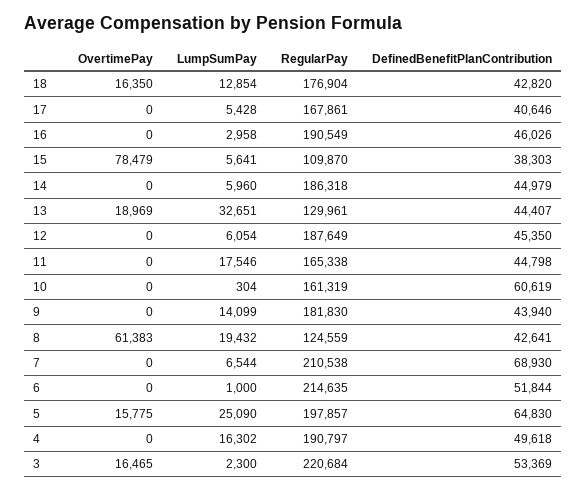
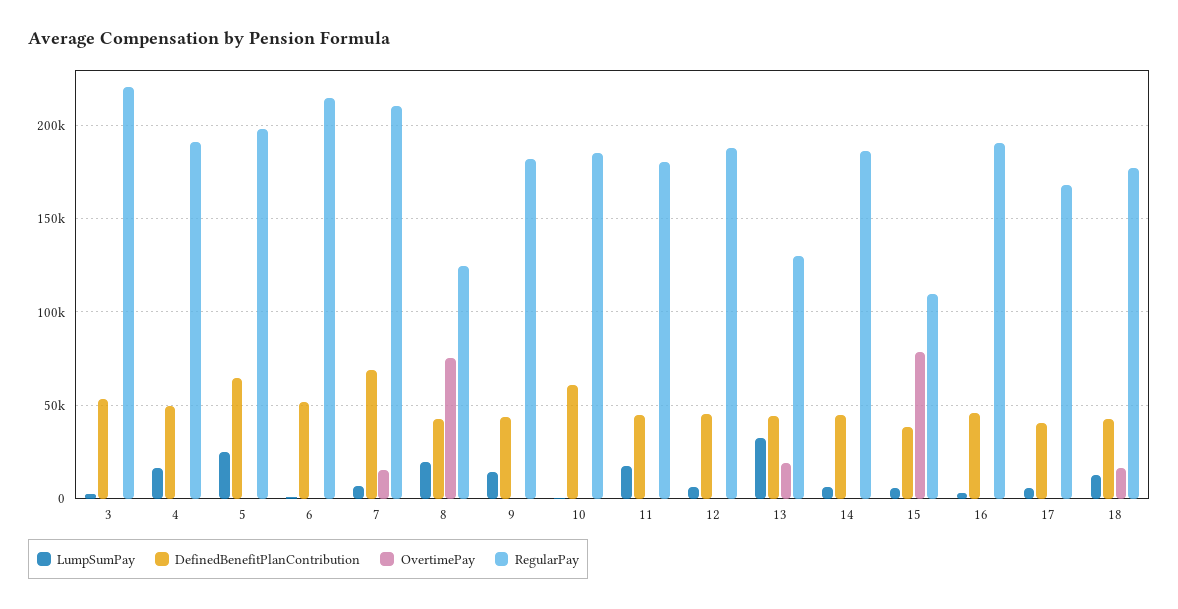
RegularPay, 11: 165338 -> 180000
RegularPay, 10: 161319 -> 185000
OvertimePay, 8: 61383 -> 75000
OvertimePay, 7: 0 -> 15000
OvertimePay, 5: 15775 -> 0
OvertimePay, 3: 16465 -> 0

